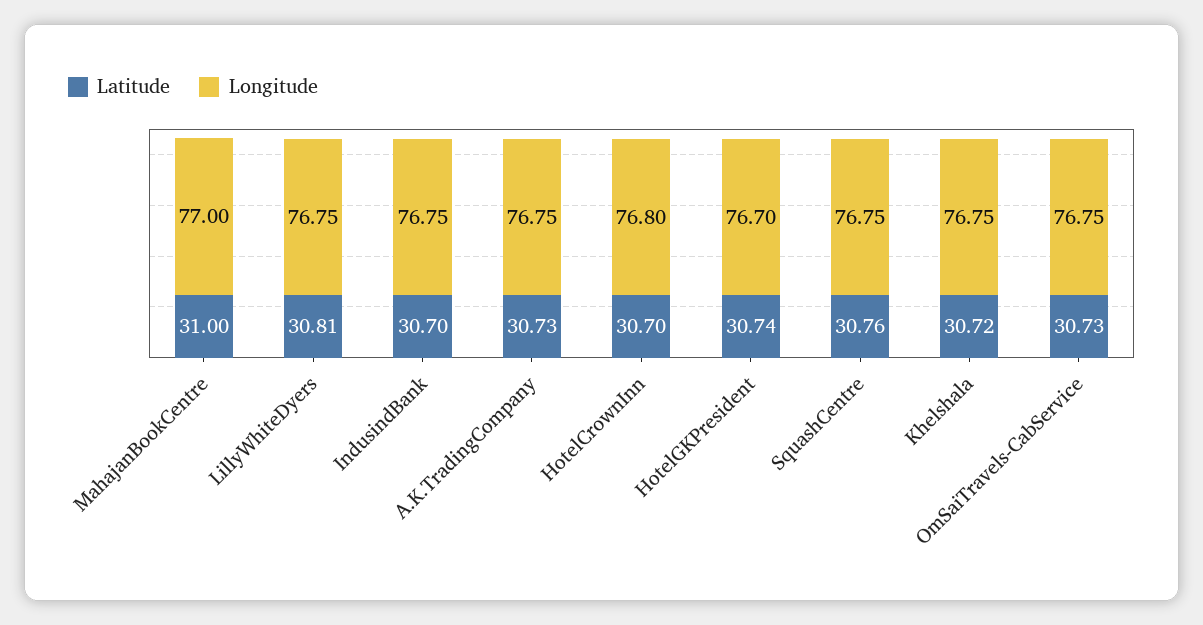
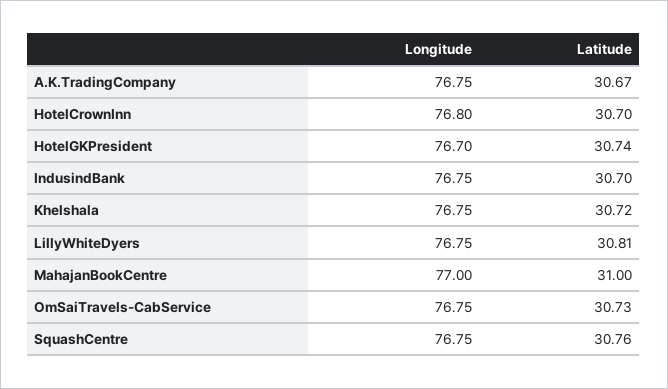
Latitude, A.K.TradingCompany: 30.73 -> 30.67

